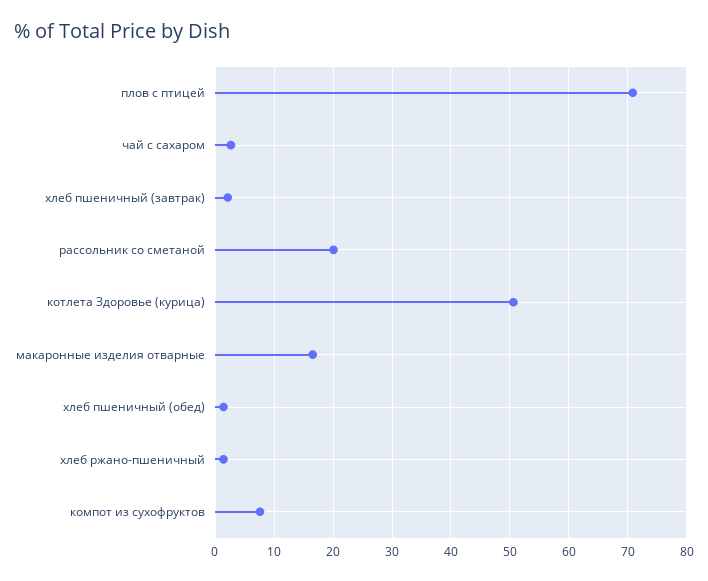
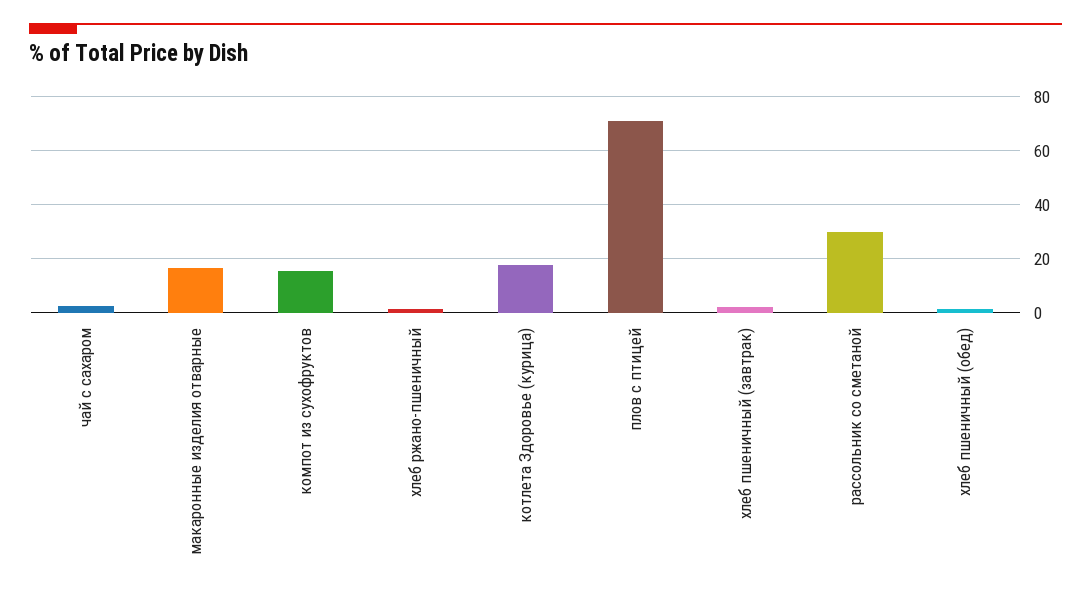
рассольник со сметаной: 20 -> 30
котлета Здоровье (курица): 50 -> 17.5
компот из сухофруктов: 8 -> 15

